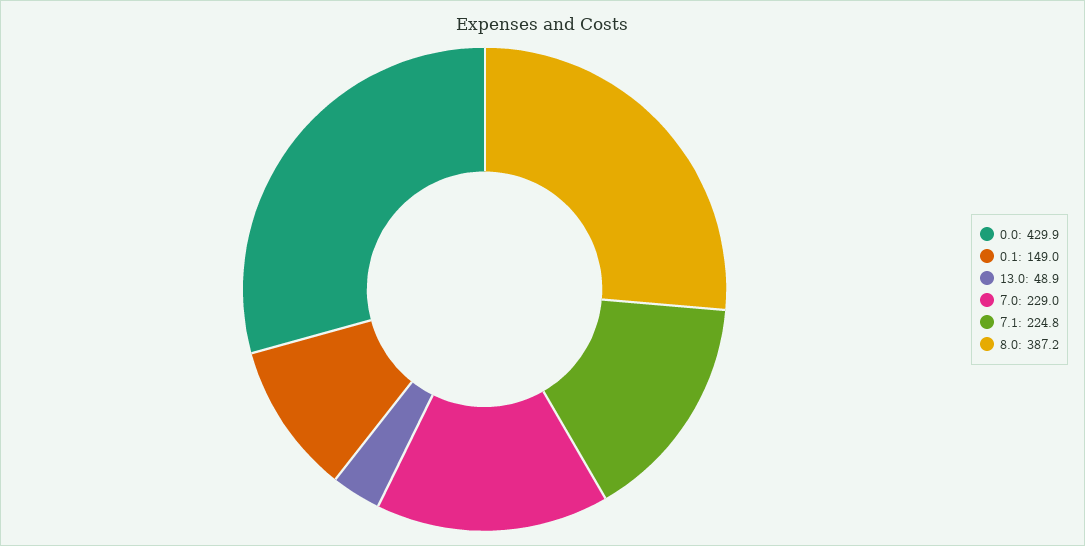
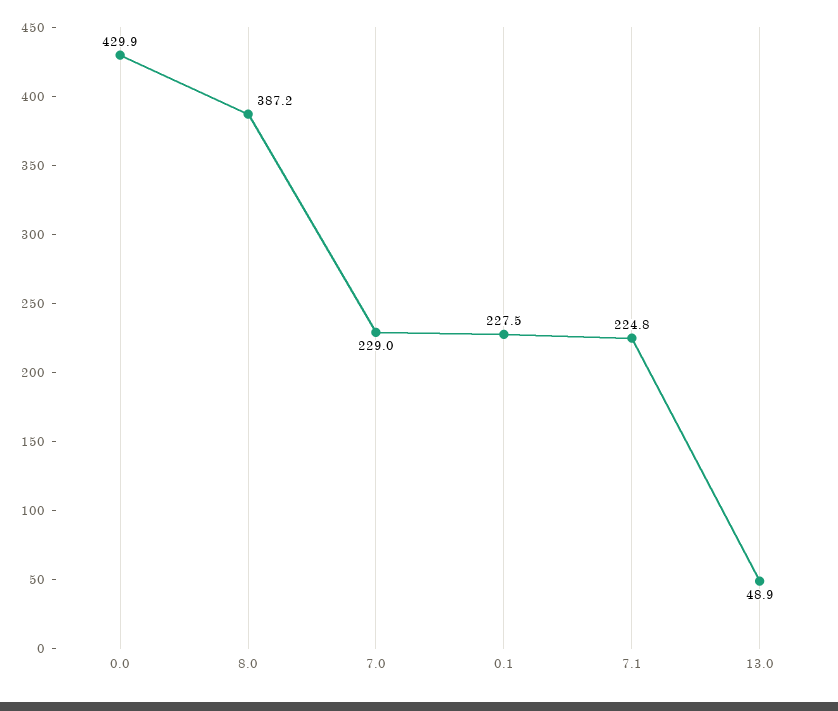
0.1: 149 -> 227.5

